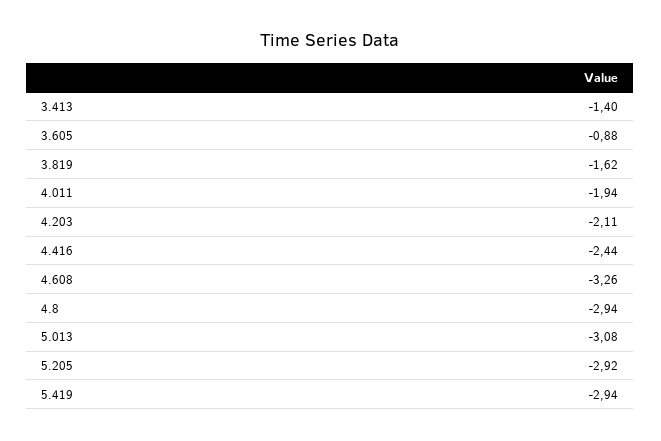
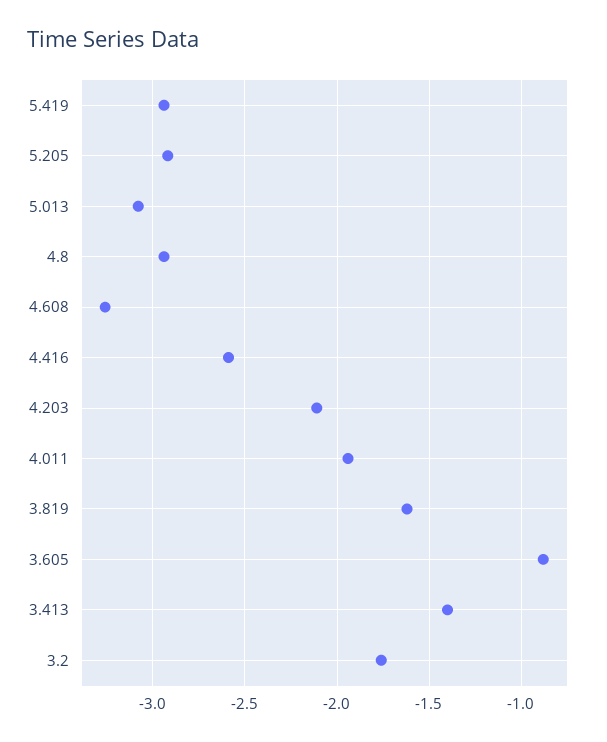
4.416: -2.44 -> -2.6
3.2: none -> -1.75

